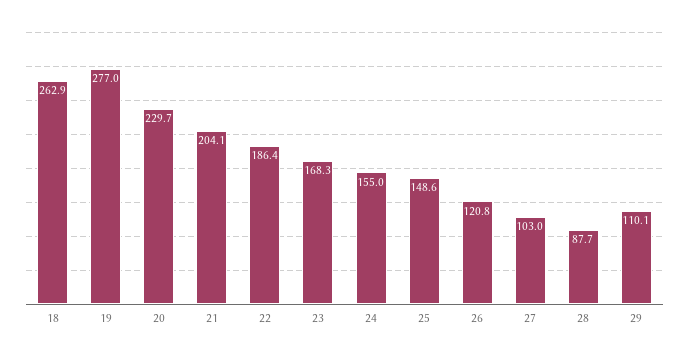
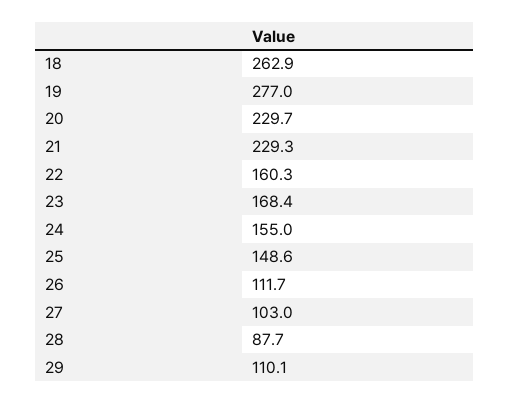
21: 204.1 -> 229.3
22: 186.4 -> 160.3
23: 168.3 -> 168.4
26: 120.8 -> 111.7

